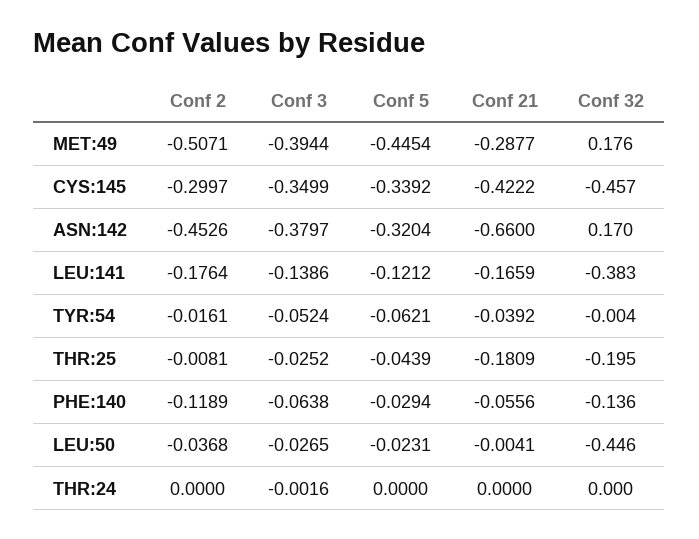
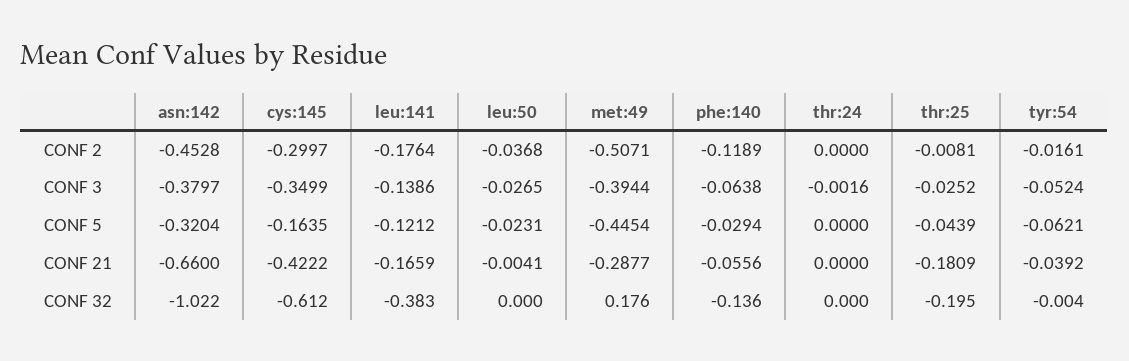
Conf 5, CYS:145: -0.3392 -> -0.1635
Conf 32, CYS:145: -0.457 -> -0.612
Conf 2, ASN:142: -0.4526 -> -0.4528
Conf 32, ASN:142: 0.17 -> -1.022
Conf 32, LEU:50: -0.446 -> 0

